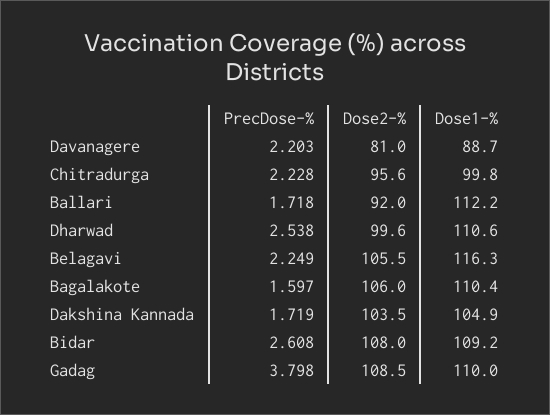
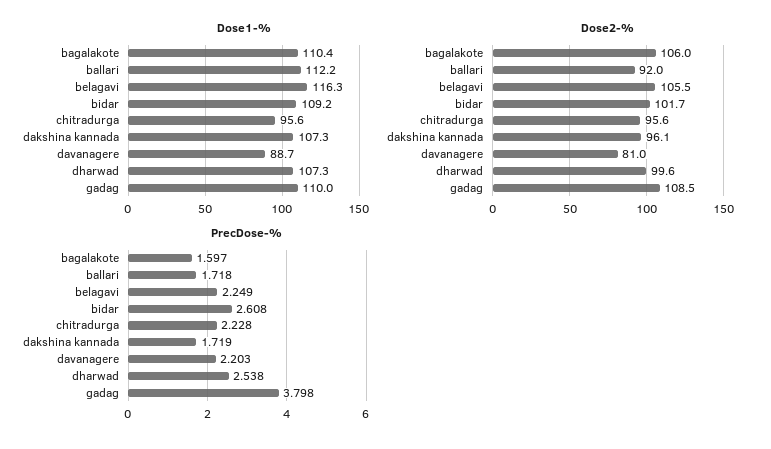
Dose1-%, Chitradurga: 99.8 -> 95.6
Dose1-%, Dharwad: 110.6 -> 107.3
Dose2-%, Dakshina Kannada: 103.5 -> 96.1
Dose1-%, Dakshina Kannada: 104.9 -> 107.3
Dose2-%, Bidar: 108 -> 101.7

